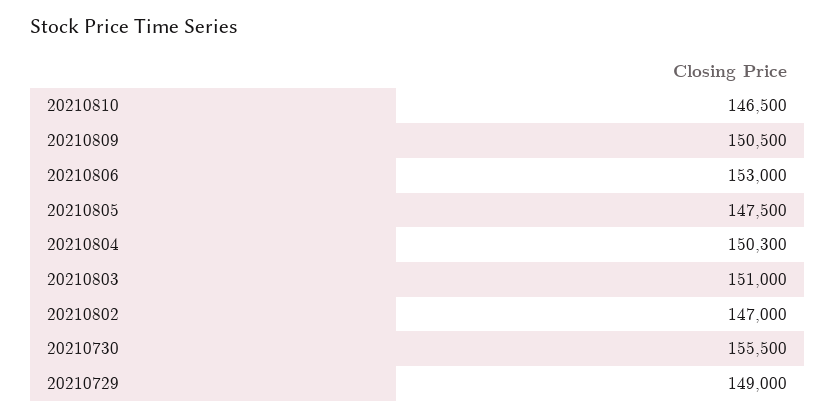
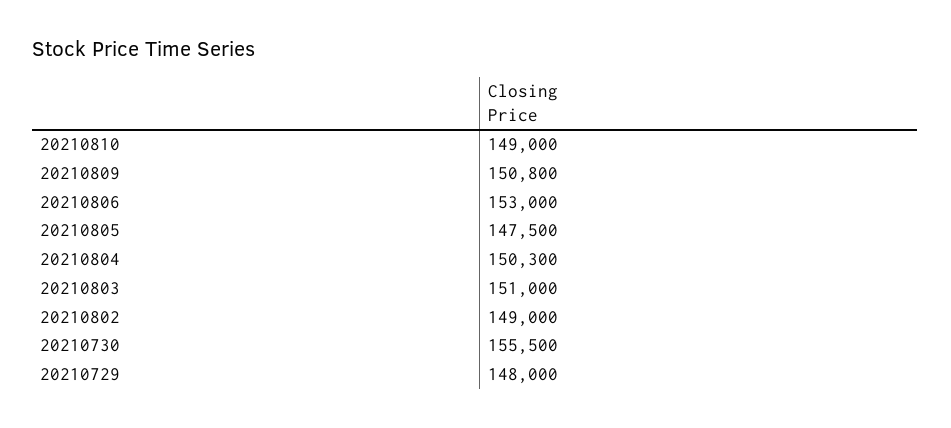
20210810: 146500 -> 149000
20210809: 150500 -> 150800
20210802: 147000 -> 149000
20210729: 149000 -> 148000

